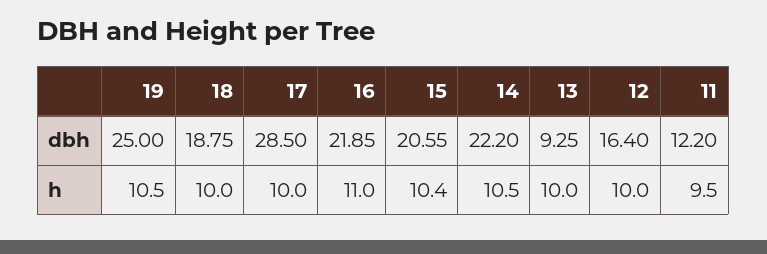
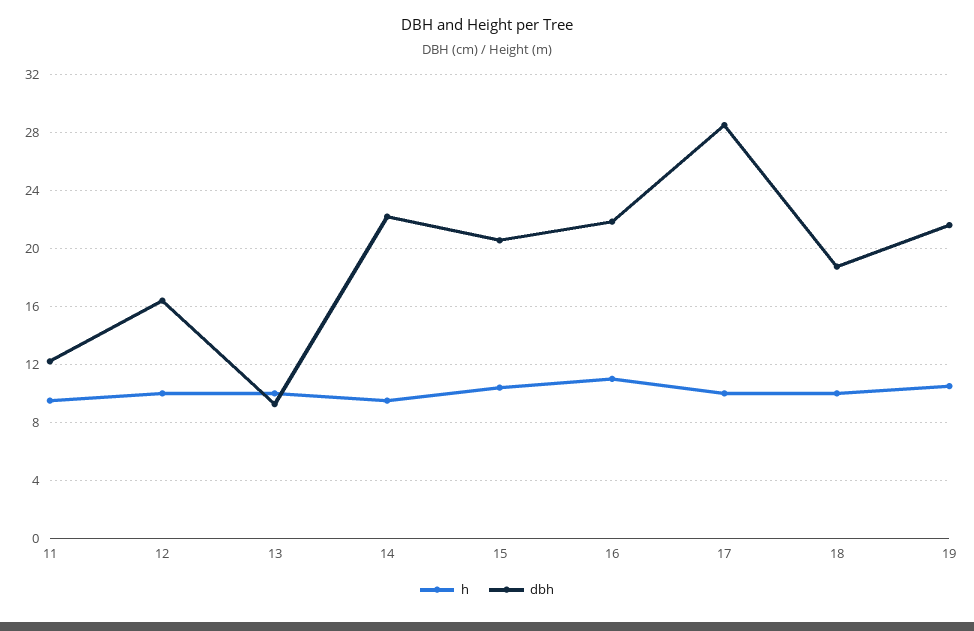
dbh, 19: 25 -> 21.5
h, 14: 10.5 -> 9.5

